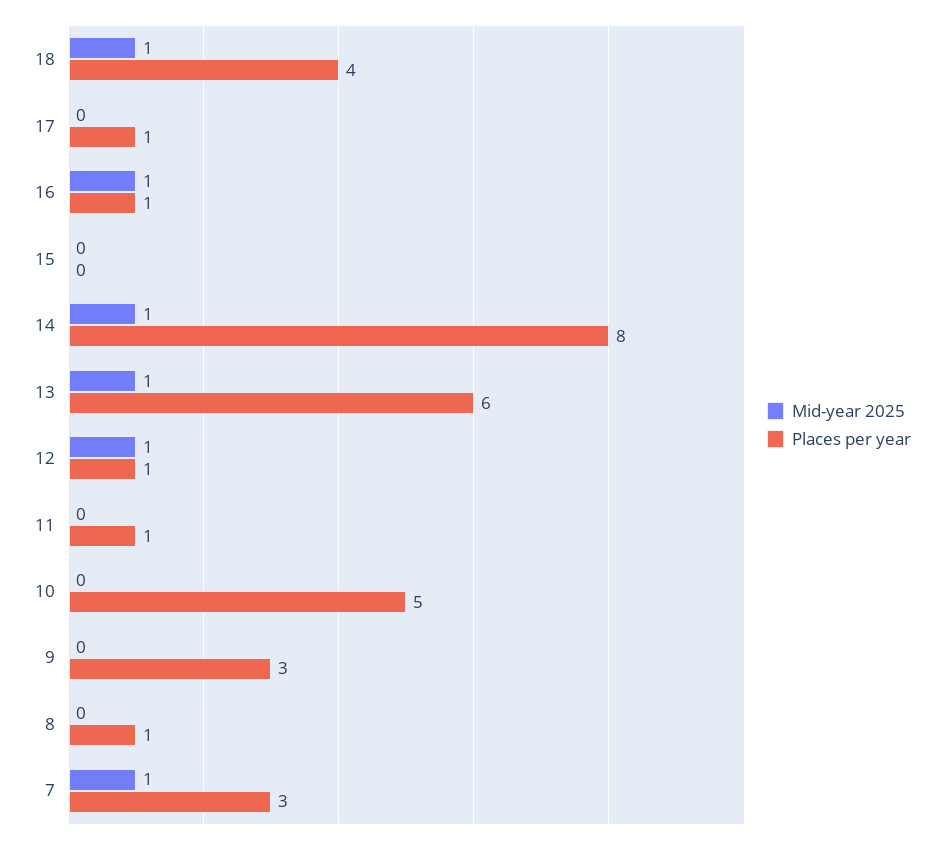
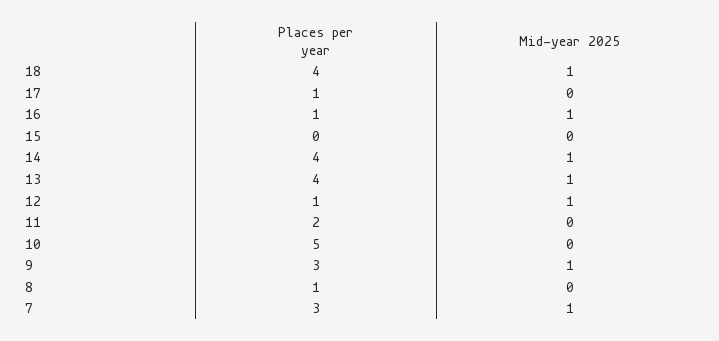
Places per year, 14: 8 -> 4
Places per year, 13: 6 -> 4
Places per year, 11: 1 -> 2
Mid-year 2025, 9: 0 -> 1

